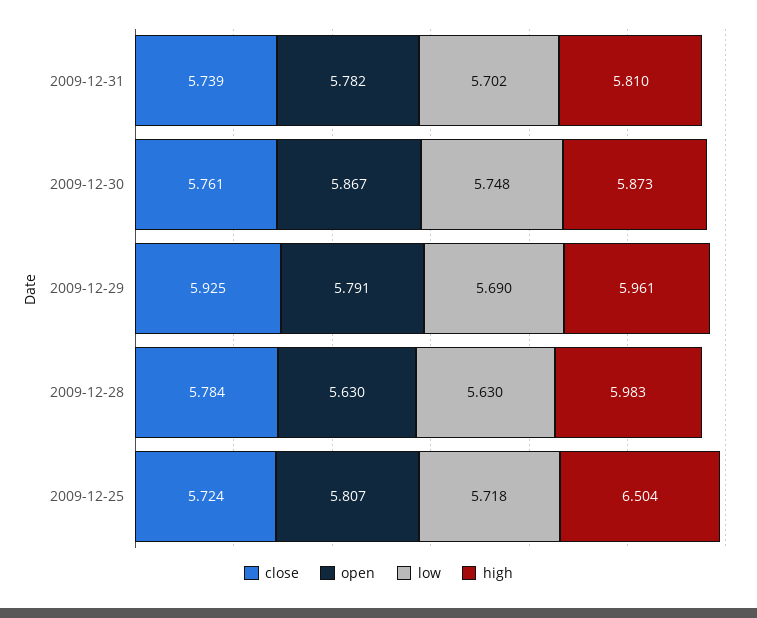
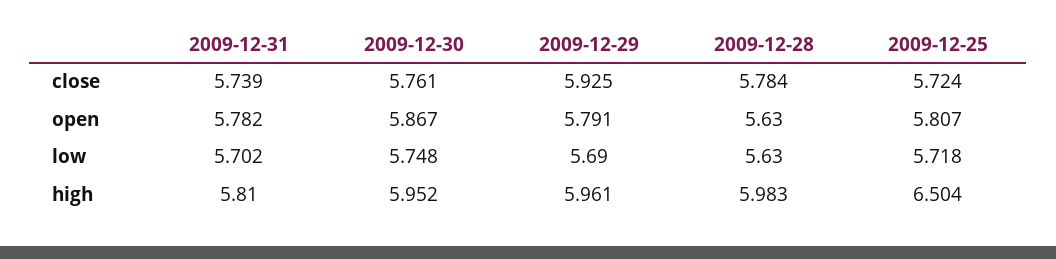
high, 2009-12-30: 5.873 -> 5.952

